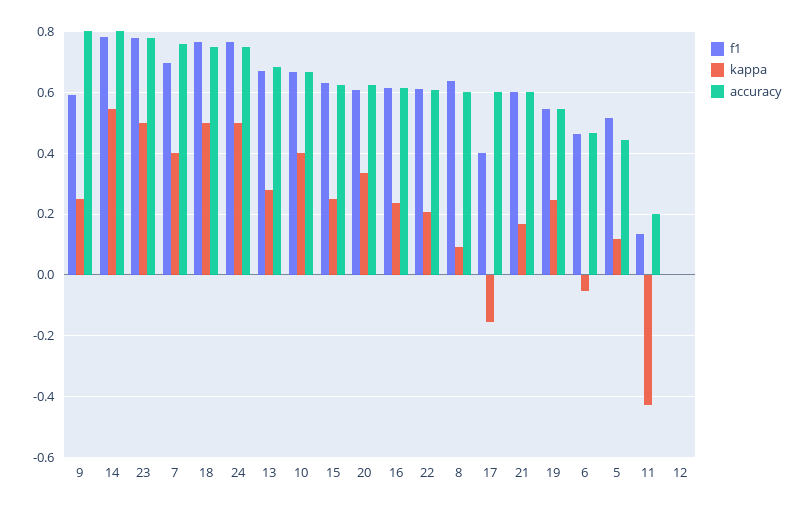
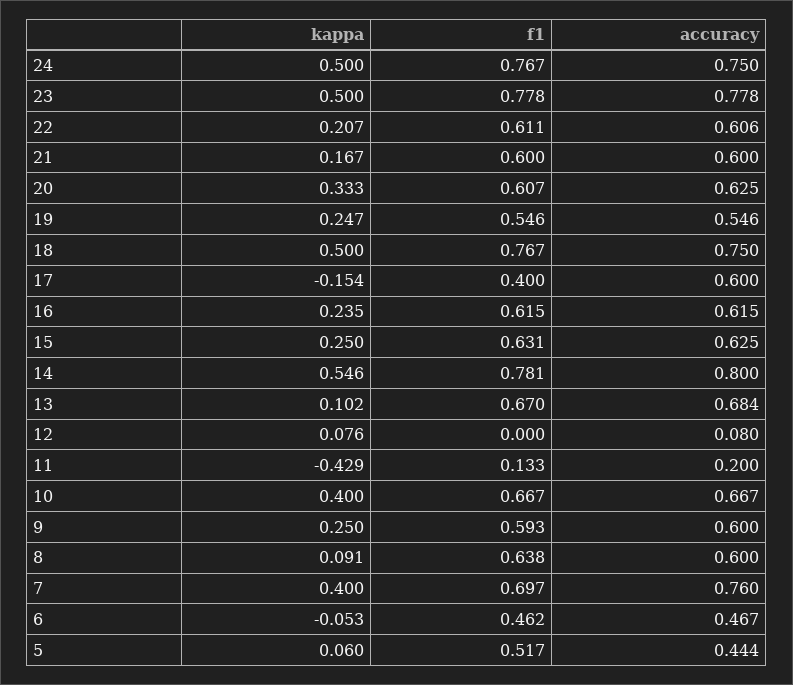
accuracy, 9: 0.8 -> 0.6
kappa, 13: 0.28 -> 0.102
kappa, 5: 0.12 -> 0.06
kappa, 12: 0 -> 0.076
accuracy, 12: 0 -> 0.08

